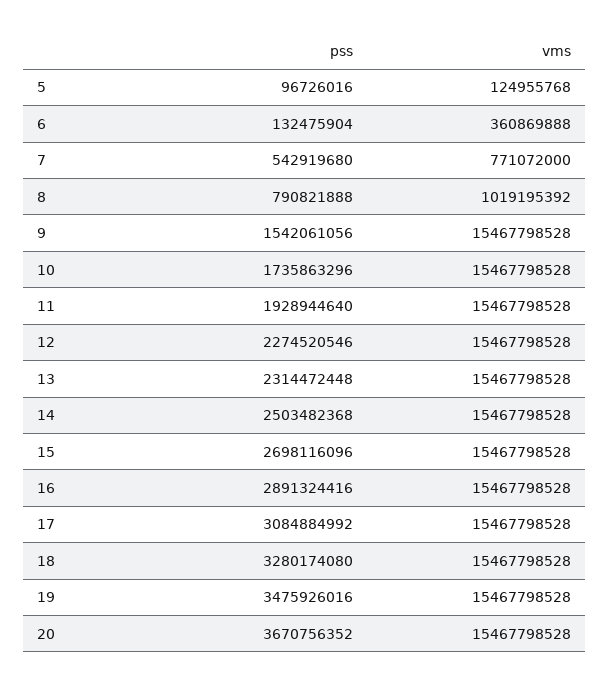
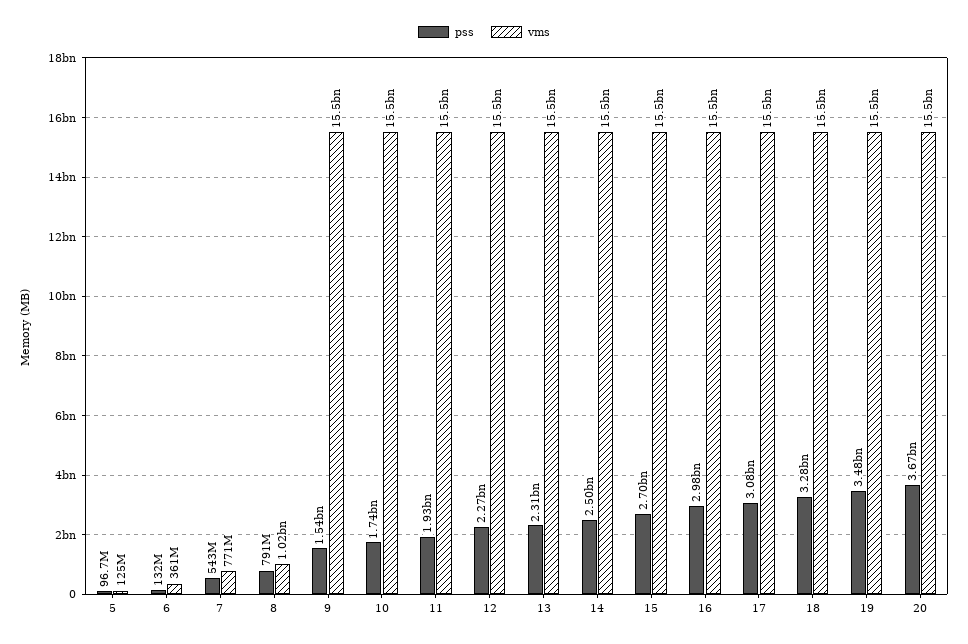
pss, 16: 2891324416 -> 2980000000

